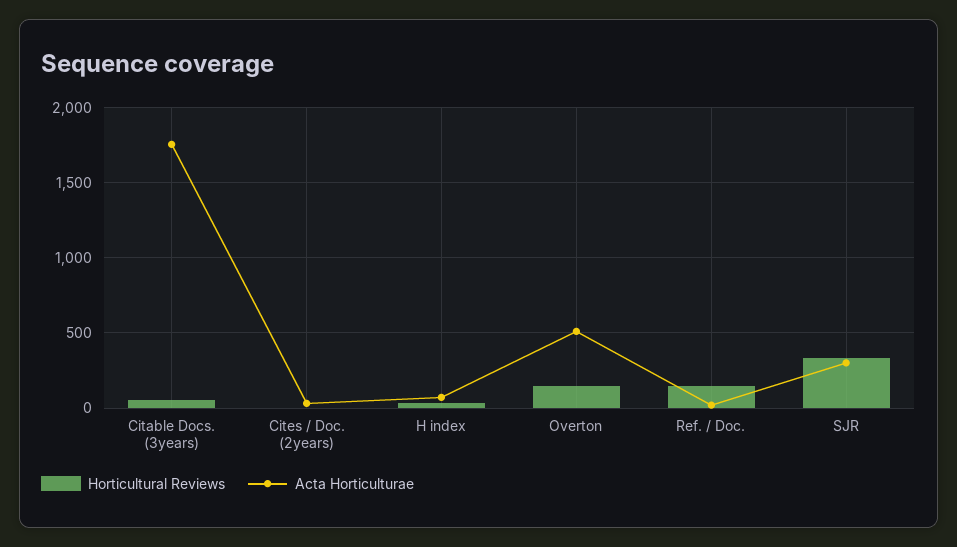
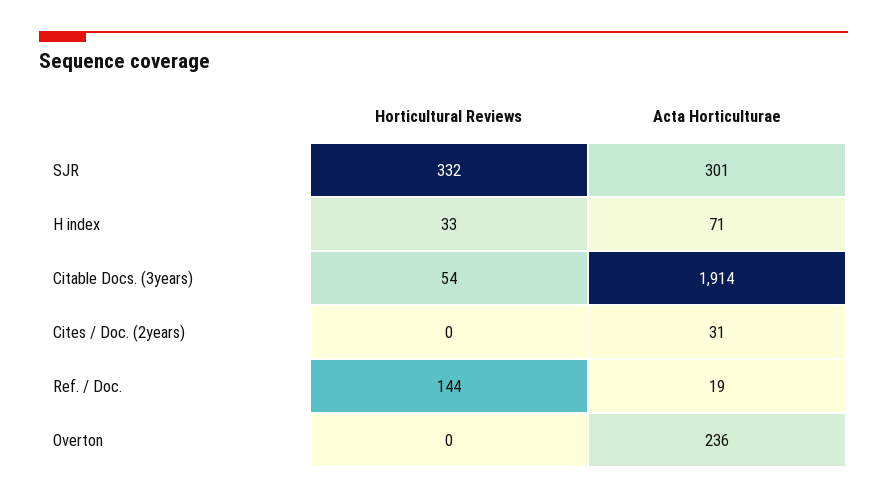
Acta Horticulturae, Citable Docs. (3years): 1750 -> 1914
Horticultural Reviews, Overton: 150 -> 0
Acta Horticulturae, Overton: 500 -> 236

